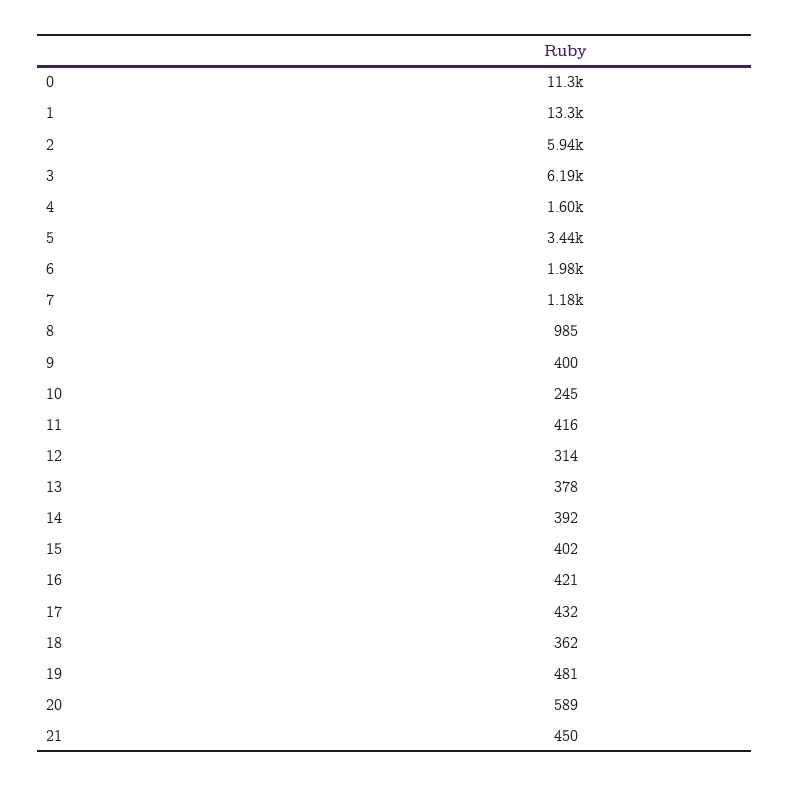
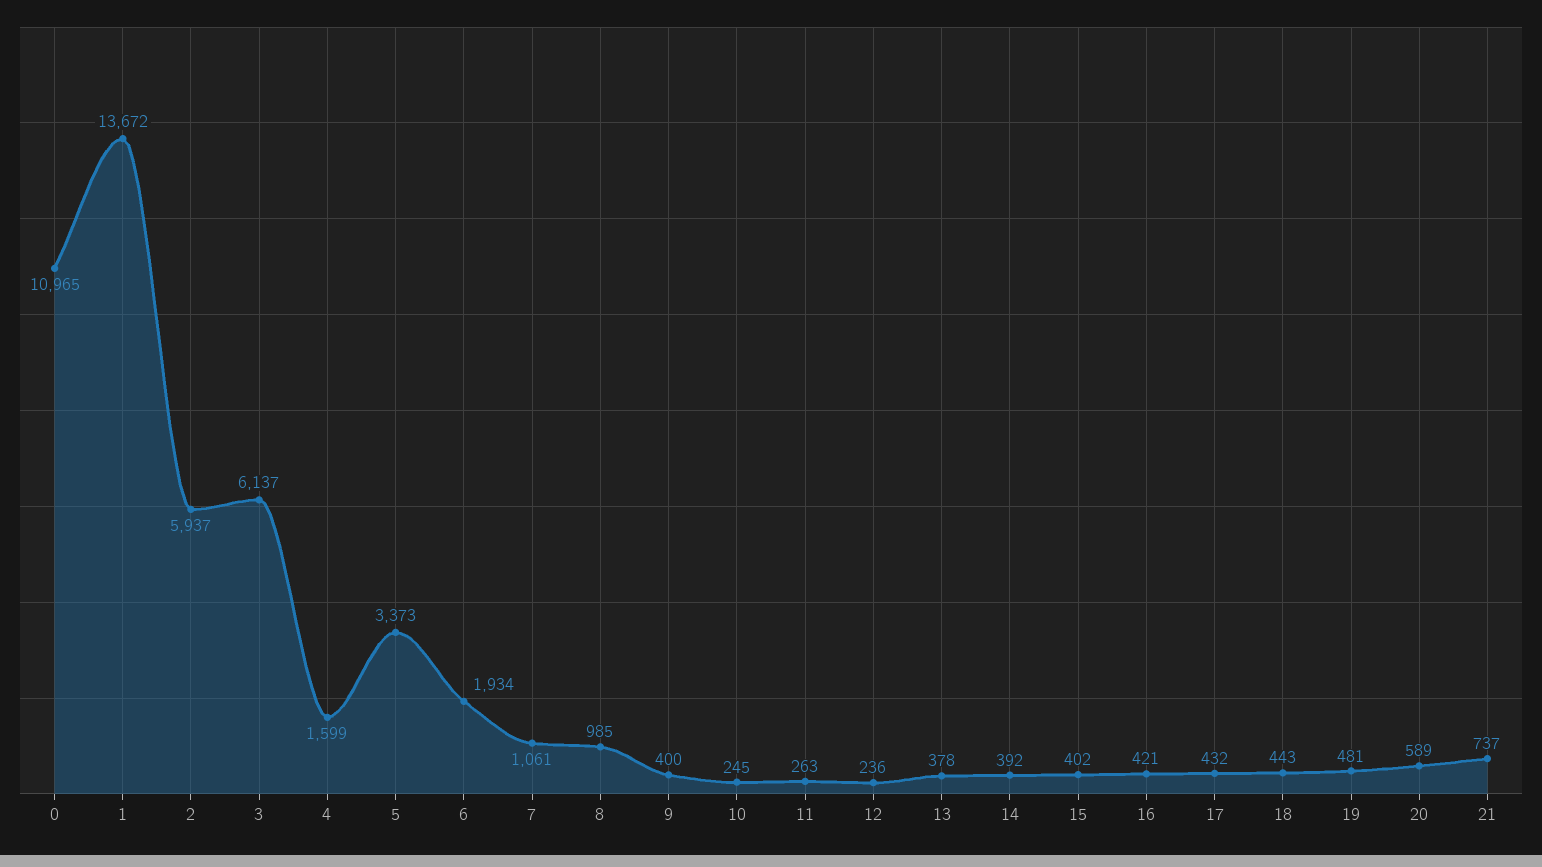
0: 11300 -> 10965
1: 13300 -> 13672
3: 6190 -> 6137
5: 3440 -> 3373
6: 1980 -> 1934
7: 1180 -> 1061
11: 416 -> 263
12: 314 -> 236
18: 362 -> 443
21: 450 -> 737

